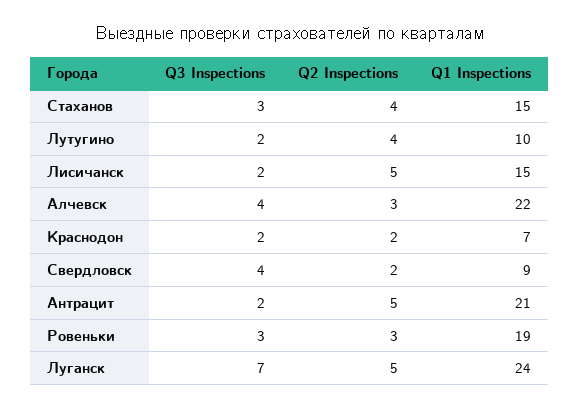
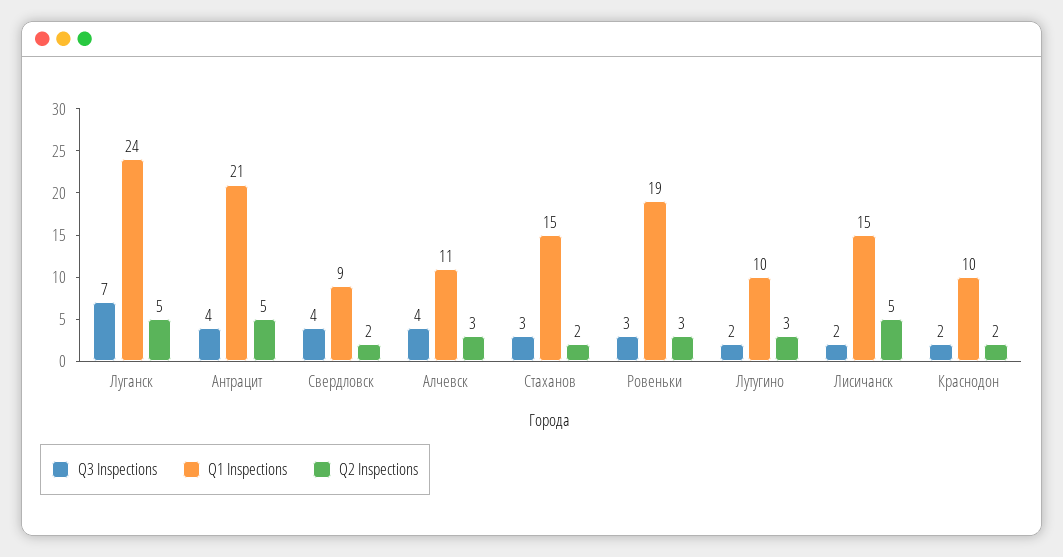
Q2 Inspections, Стаханов: 4 -> 2
Q2 Inspections, Лутугино: 4 -> 3
Q1 Inspections, Алчевск: 22 -> 11
Q1 Inspections, Краснодон: 7 -> 10
Q3 Inspections, Антрацит: 2 -> 4

